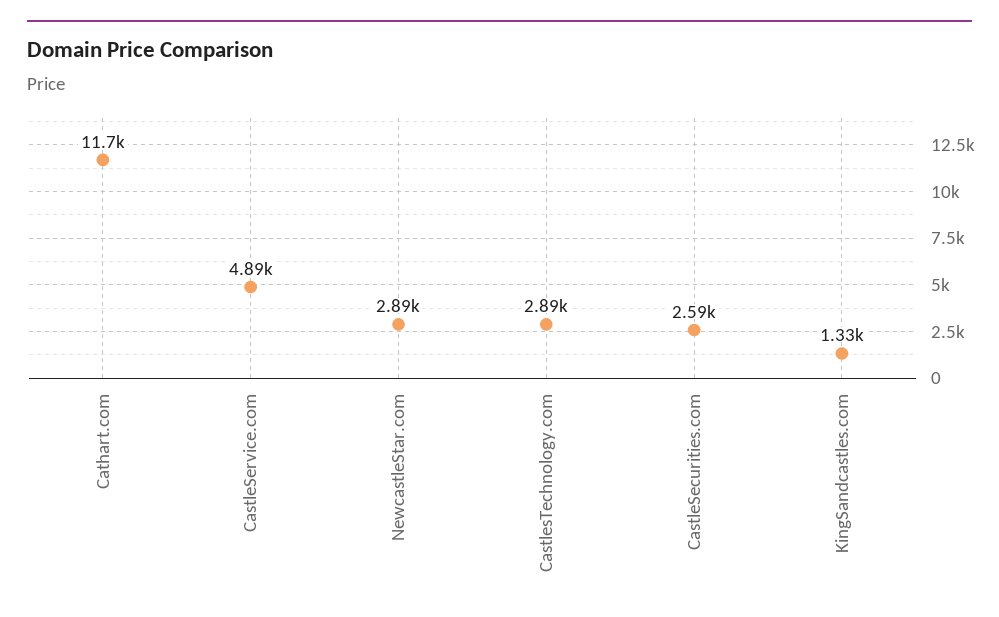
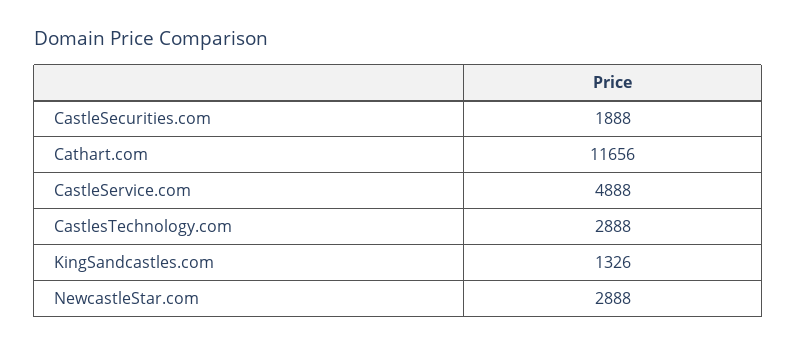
CastleSecurities.com: 2590 -> 1888

